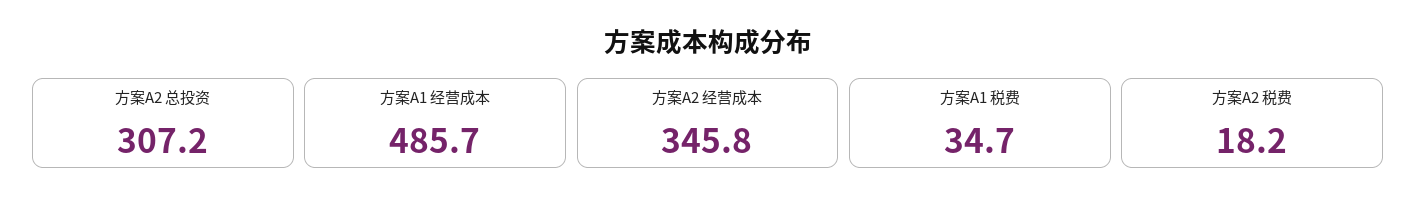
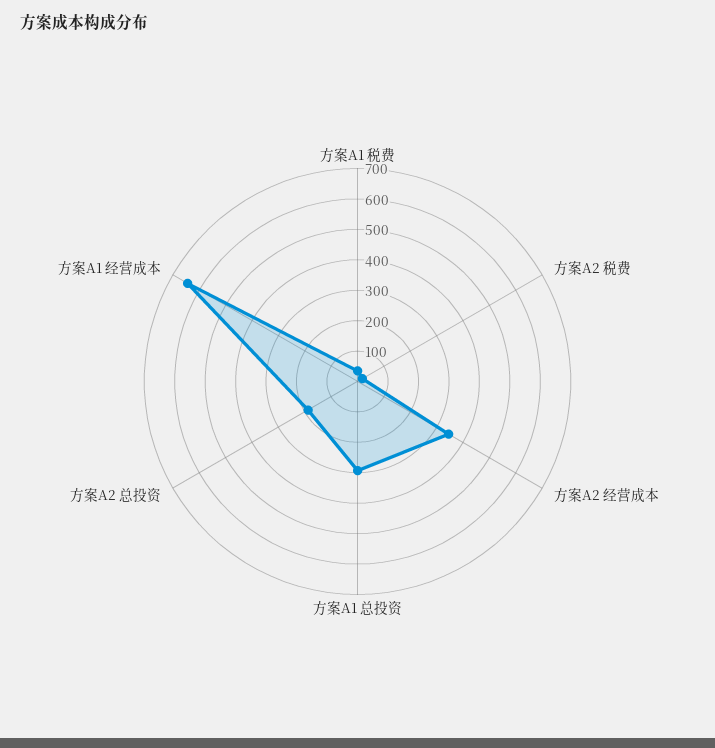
方案A2 总投资: 307.2 -> 200
方案A1 经营成本: 485.7 -> 650
方案A1 总投资: none -> 300

